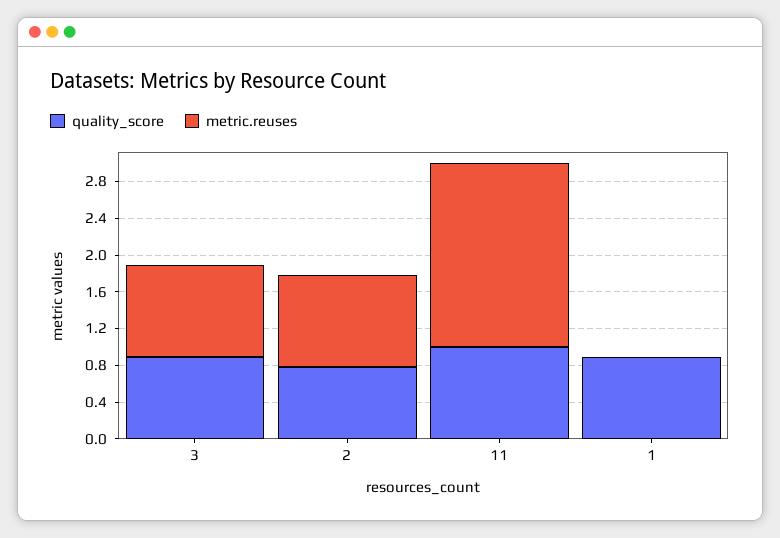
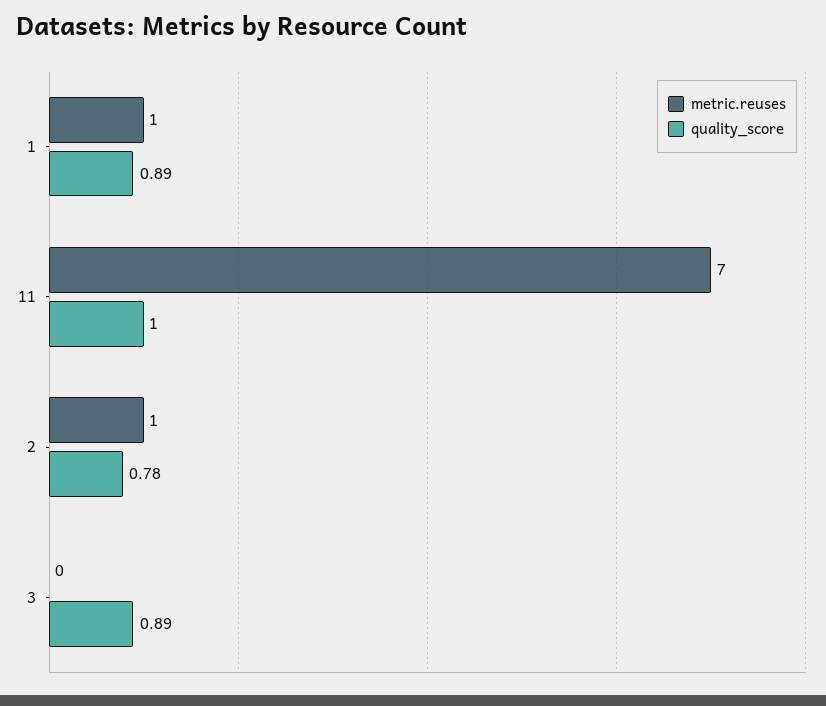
metric.reuses, 3: 1 -> 0
metric.reuses, 11: 2 -> 7
metric.reuses, 1: 0 -> 1

